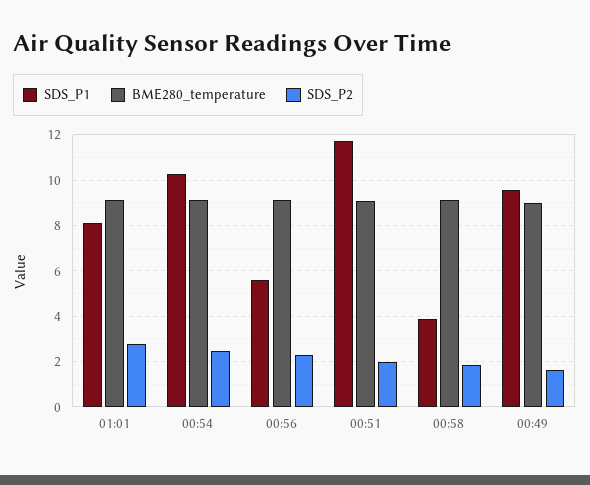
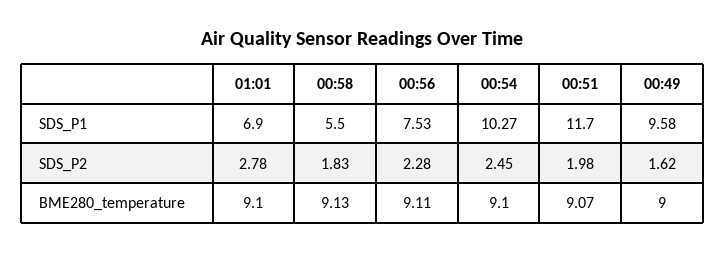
SDS_P1, 01:01: 8 -> 6.9
SDS_P1, 00:56: 5.5 -> 7.53
SDS_P1, 00:58: 4 -> 5.5

